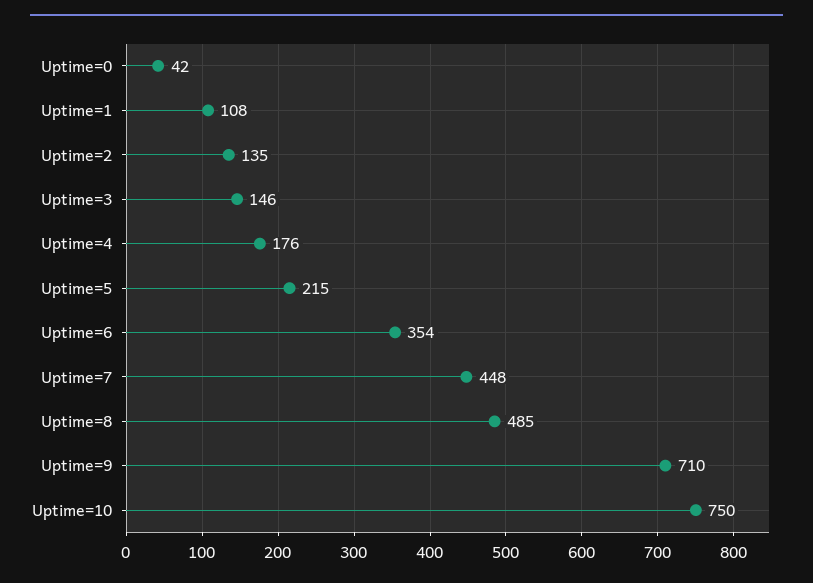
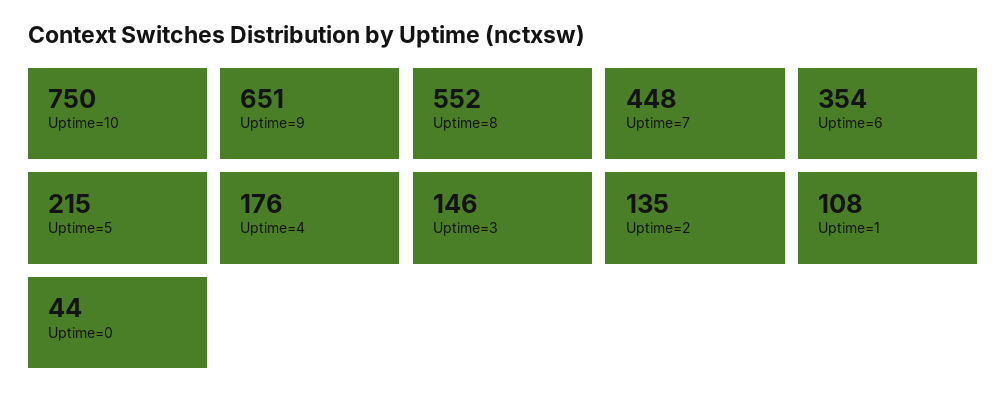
Uptime=0: 42 -> 44
Uptime=8: 485 -> 552
Uptime=9: 710 -> 651

